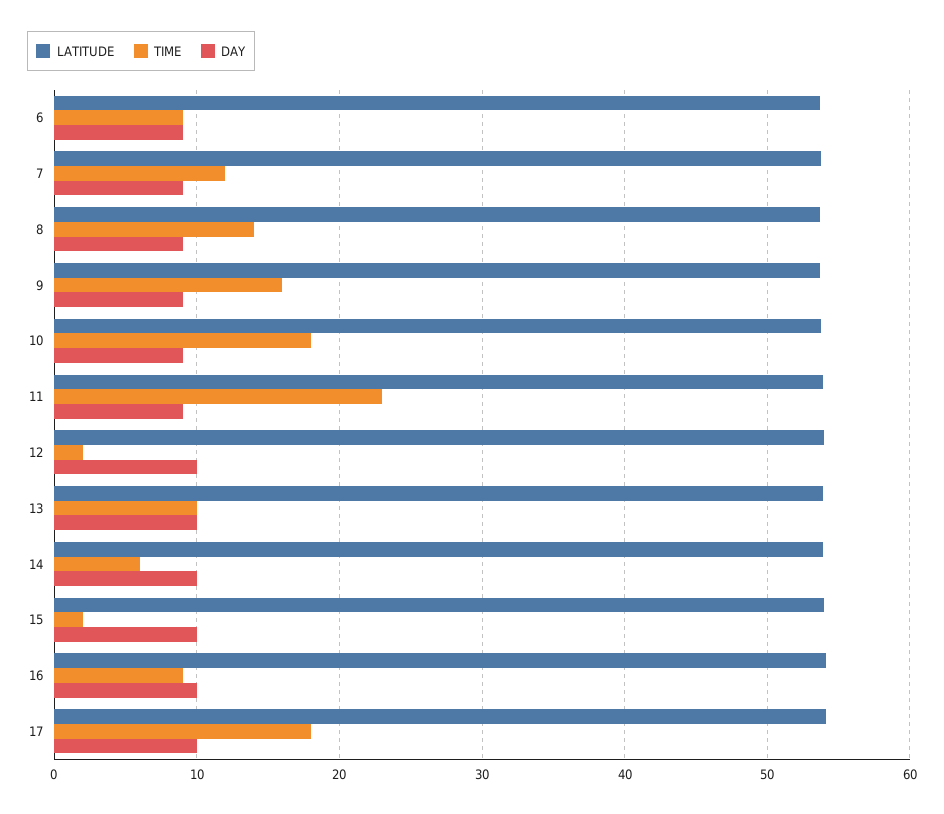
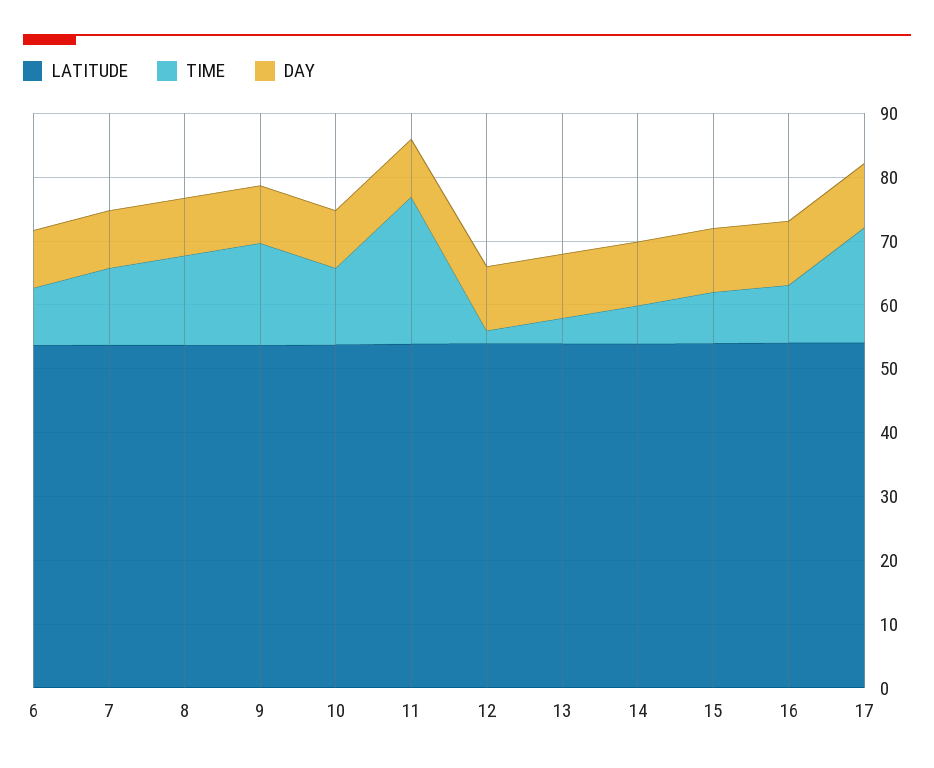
TIME, 10: 18 -> 12
TIME, 13: 10 -> 4
TIME, 15: 2 -> 8

